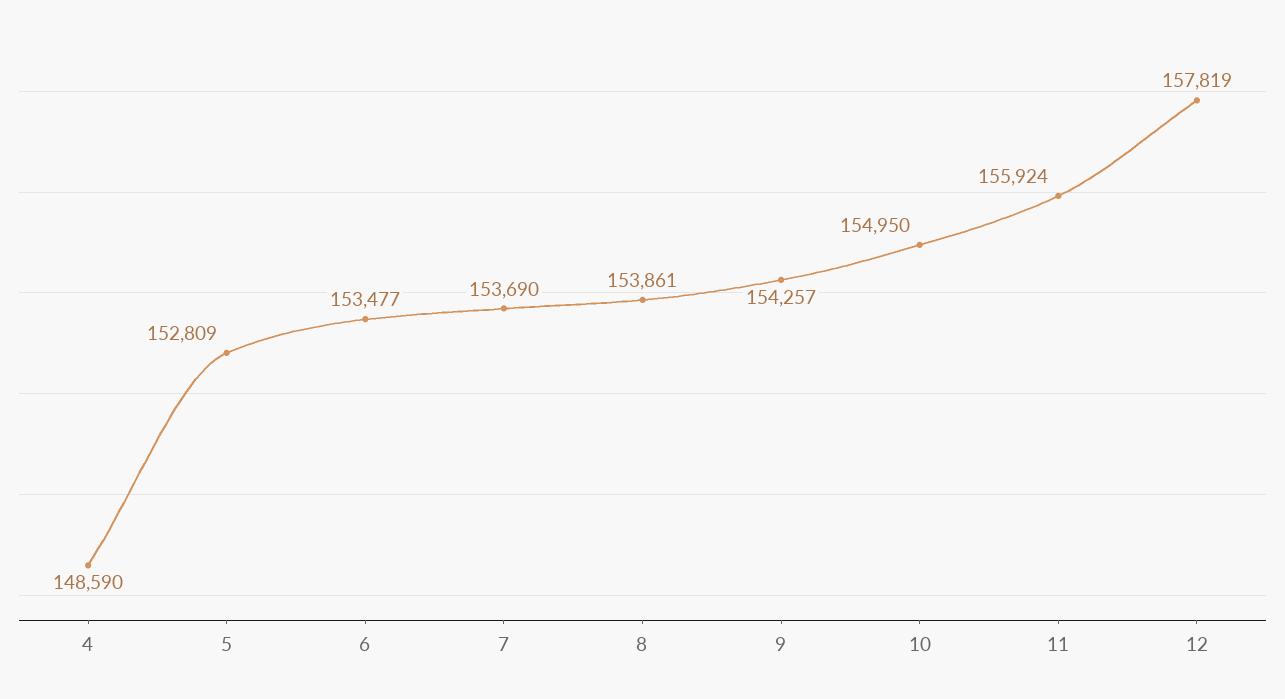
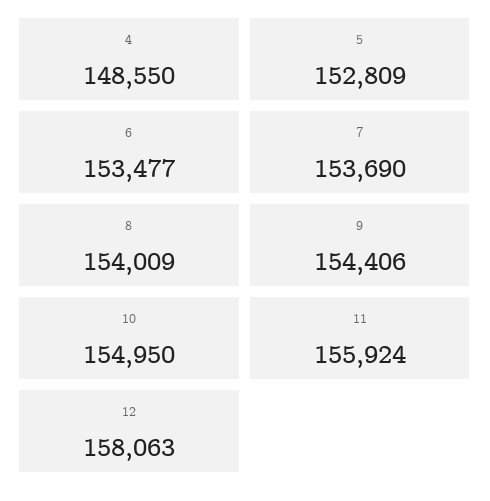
4: 148590 -> 148550
8: 153861 -> 154009
9: 154257 -> 154406
12: 157819 -> 158063

